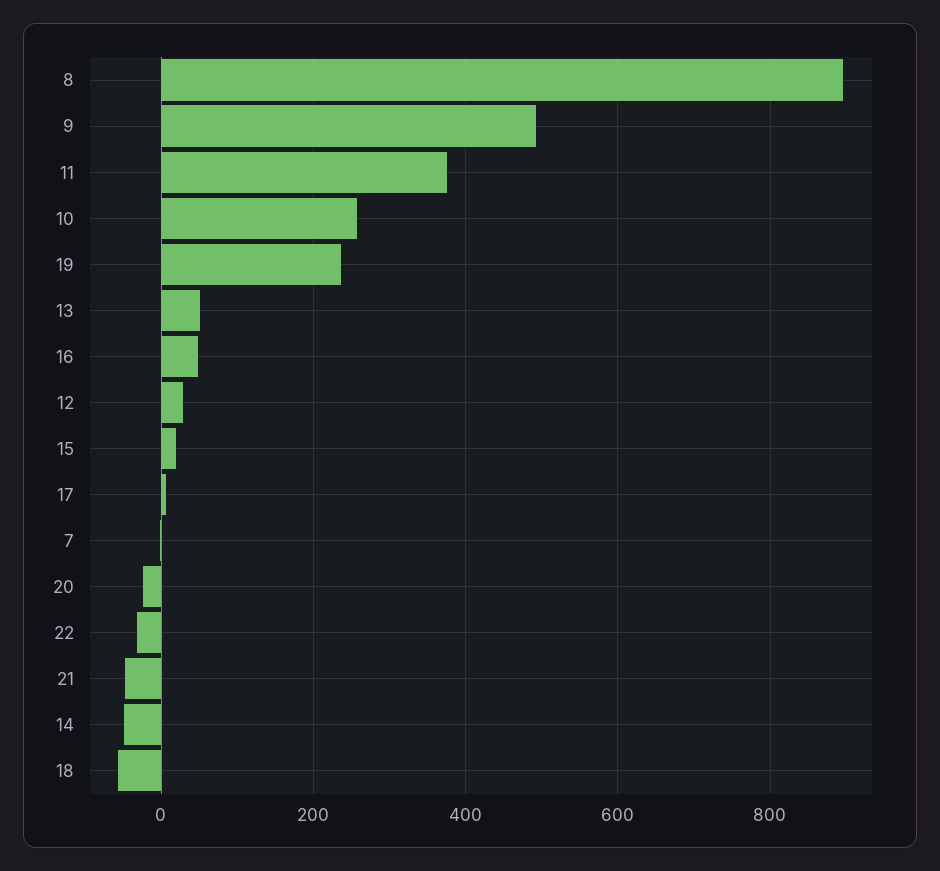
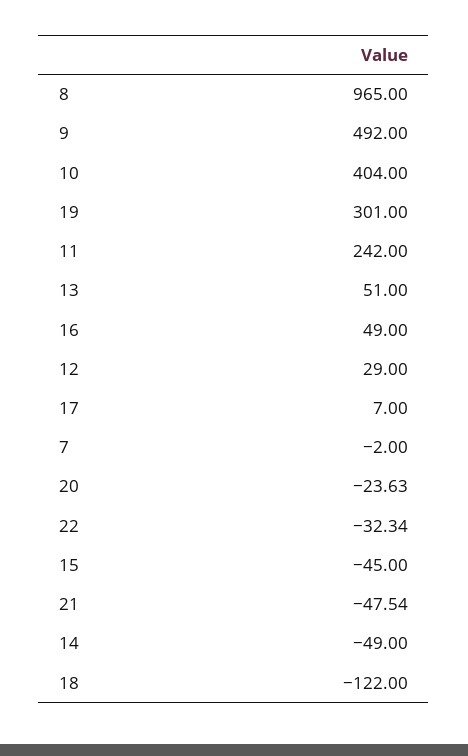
8: 900 -> 965
11: 380 -> 242
10: 260 -> 404
19: 240 -> 301
15: 20 -> -45
18: -60 -> -122

